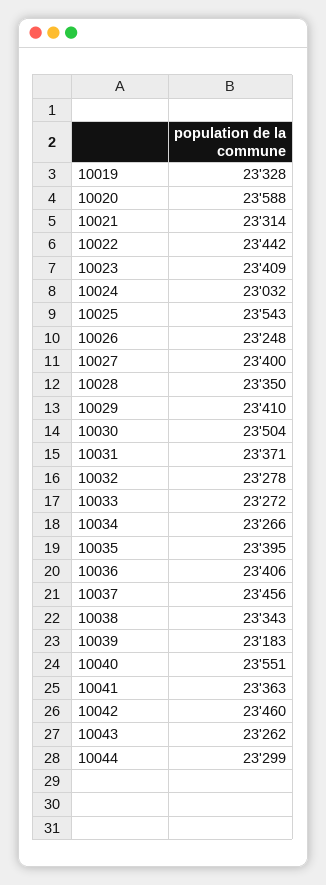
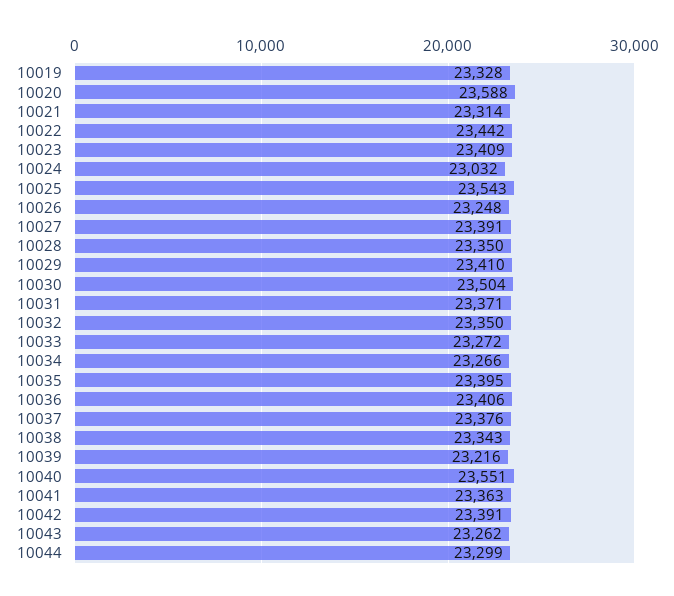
10027: 23400 -> 23391
10032: 23278 -> 23350
10037: 23456 -> 23376
10039: 23183 -> 23216
10042: 23460 -> 23391

